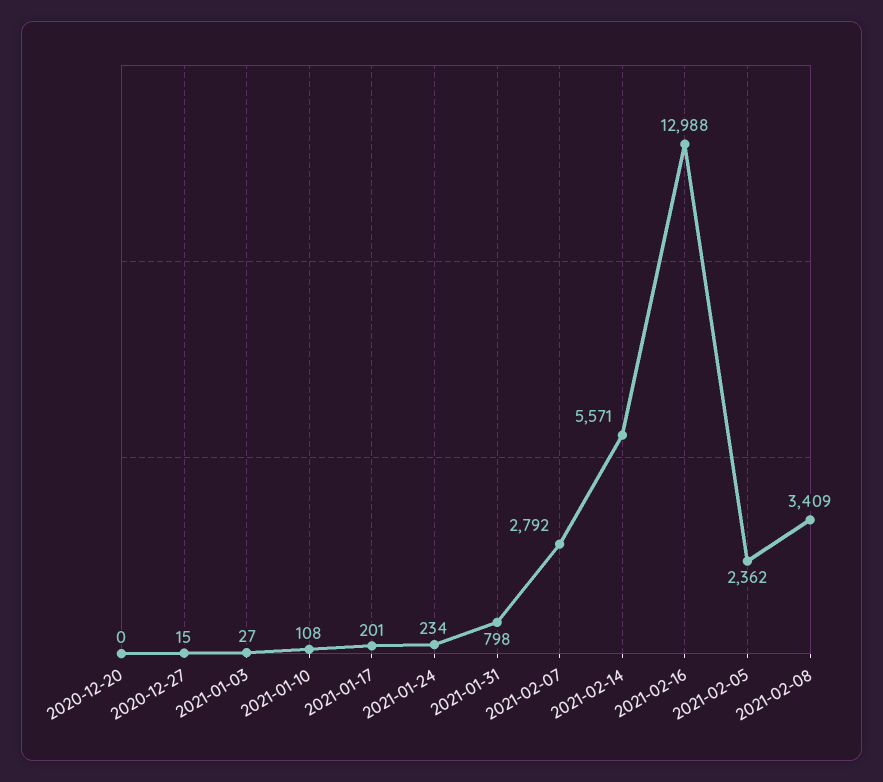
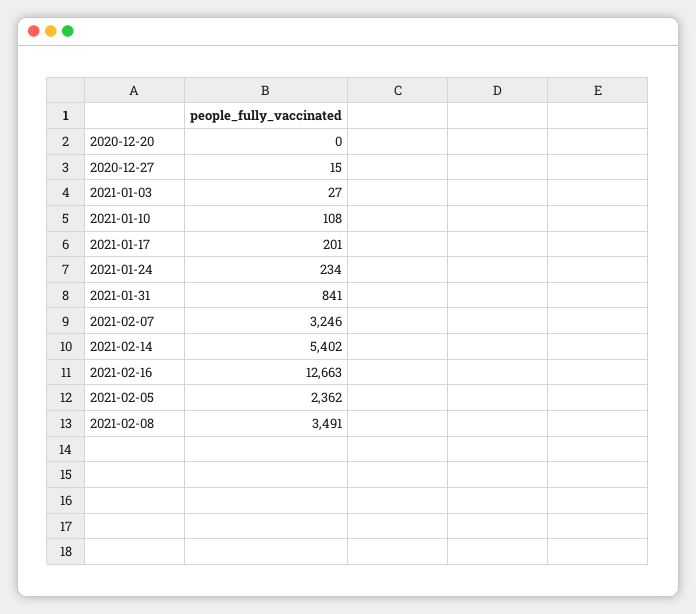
2021-01-31: 798 -> 841
2021-02-07: 2792 -> 3246
2021-02-14: 5571 -> 5402
2021-02-16: 12988 -> 12663
2021-02-08: 3409 -> 3491

